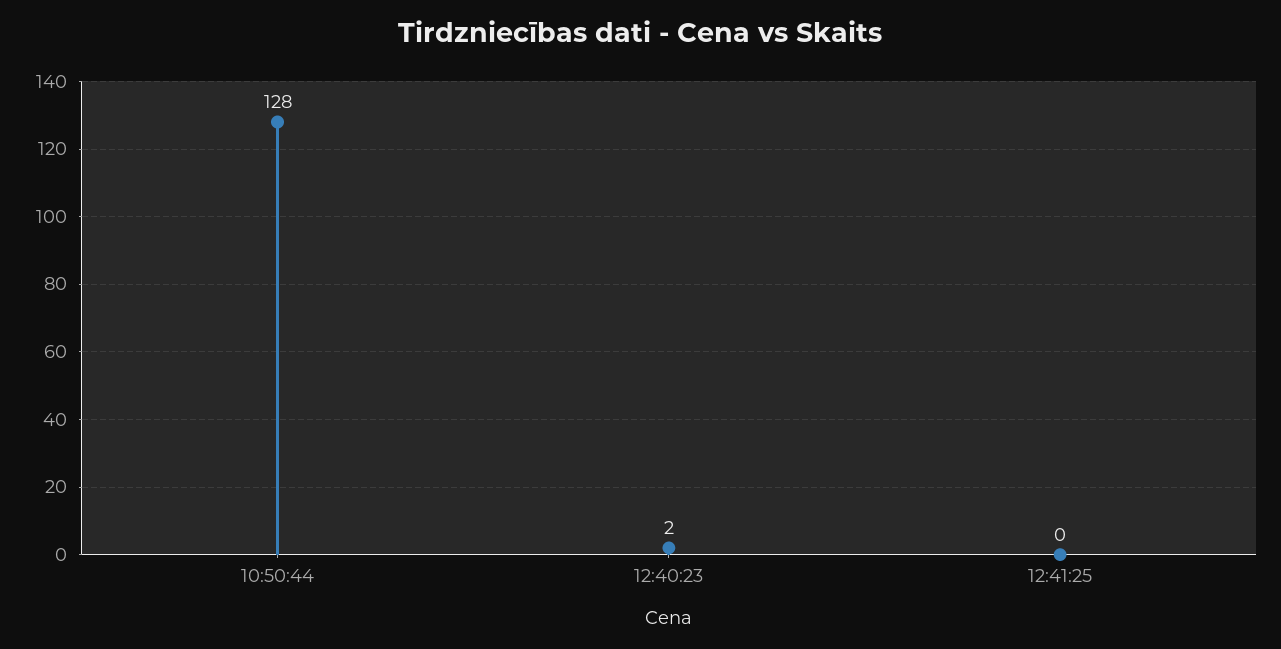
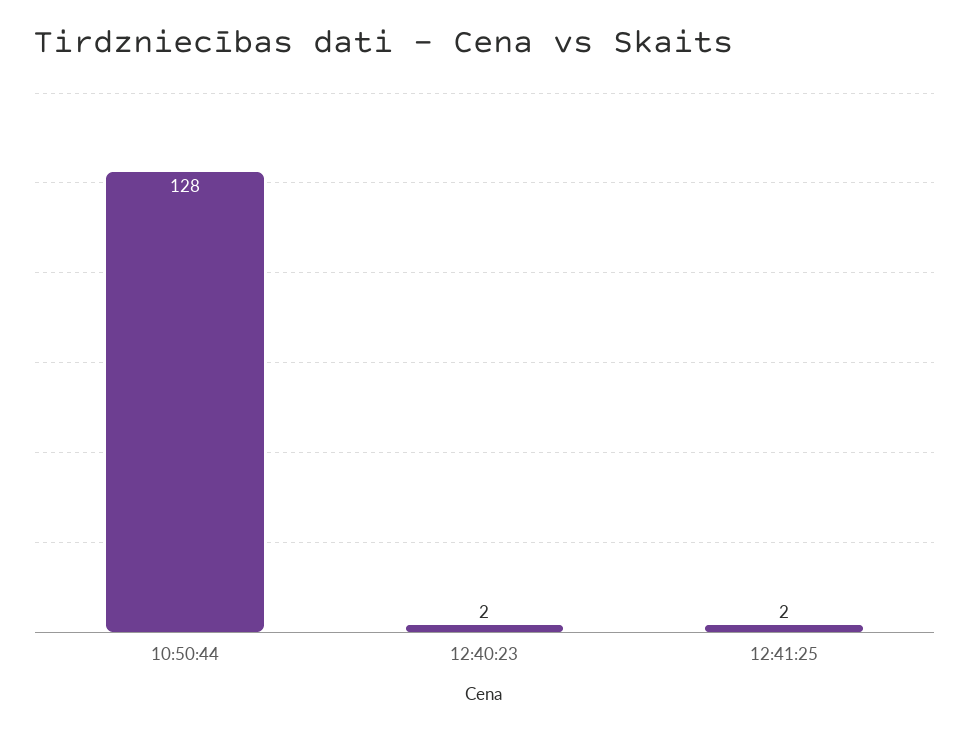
12:41:25: 0 -> 2

